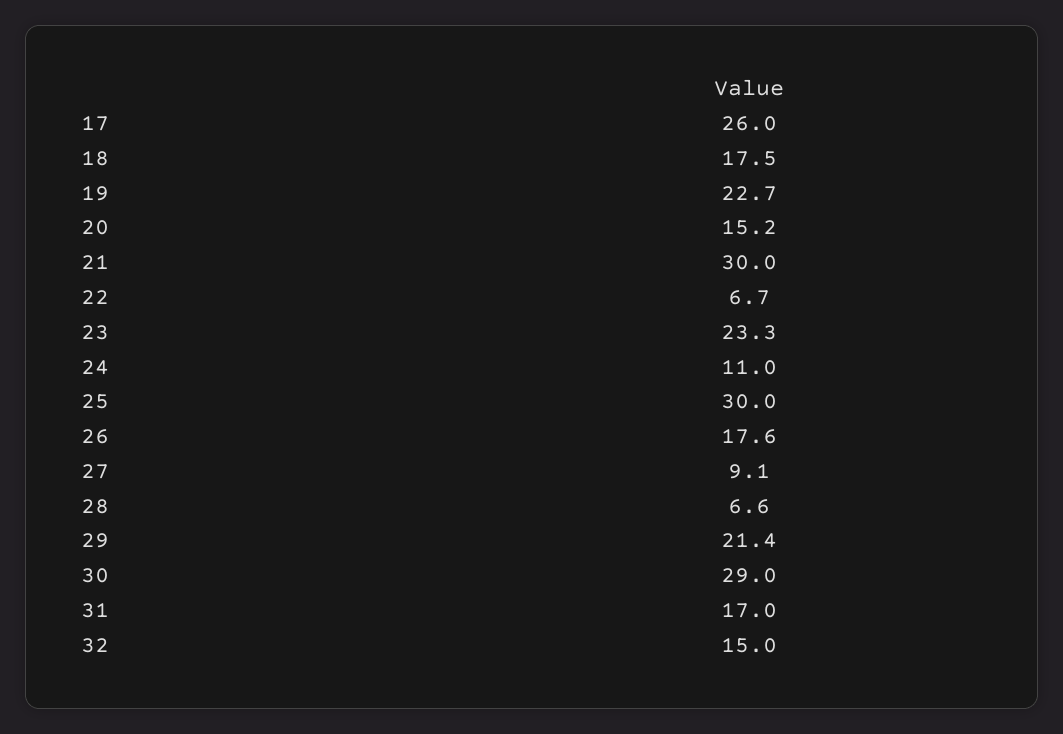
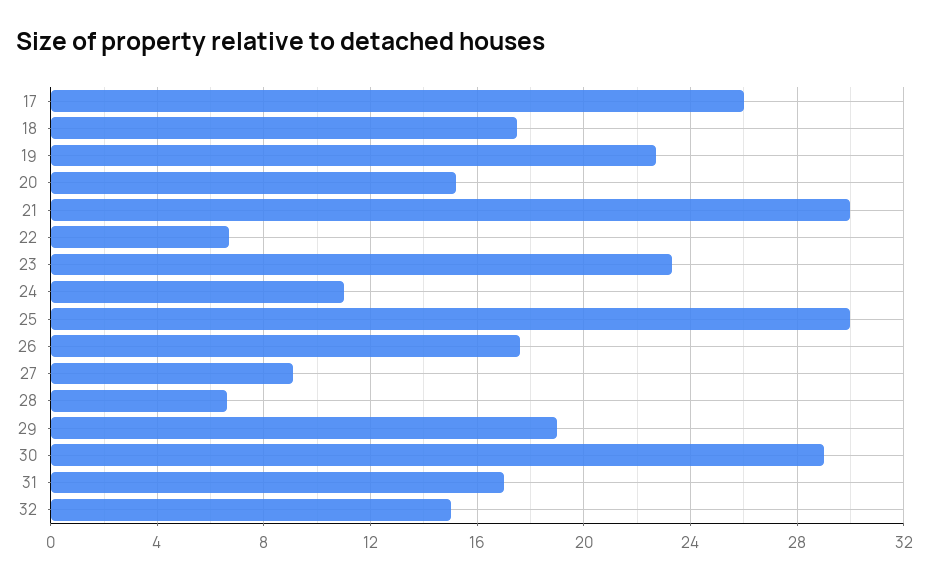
29: 21.4 -> 19

